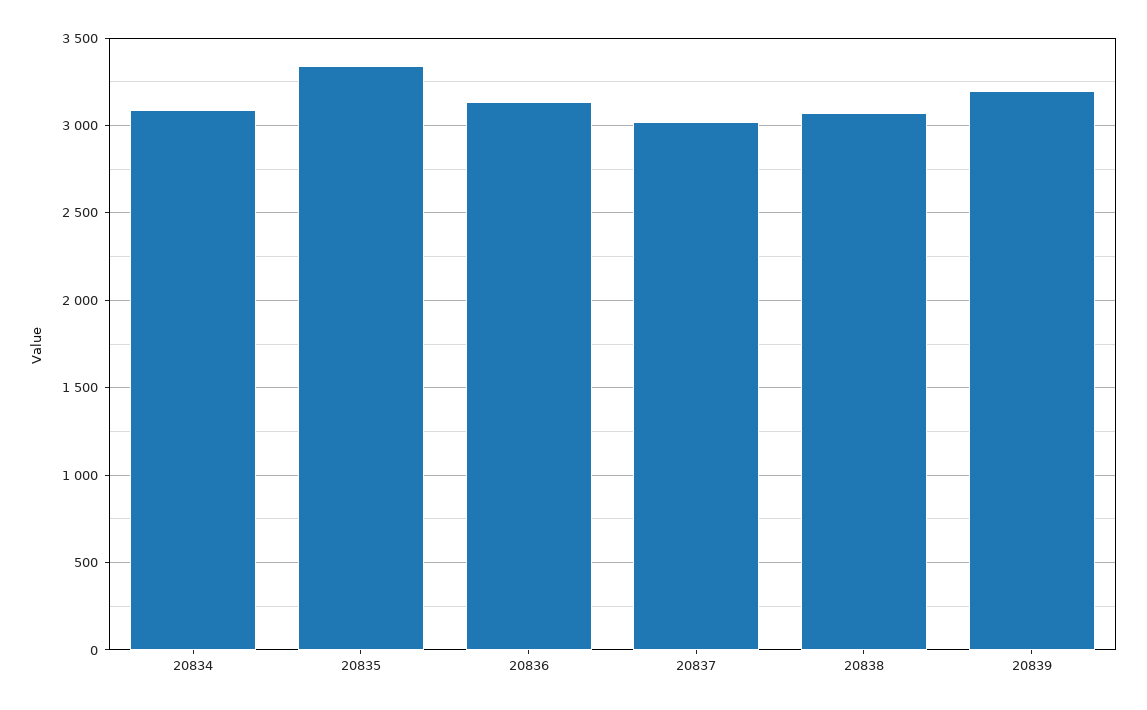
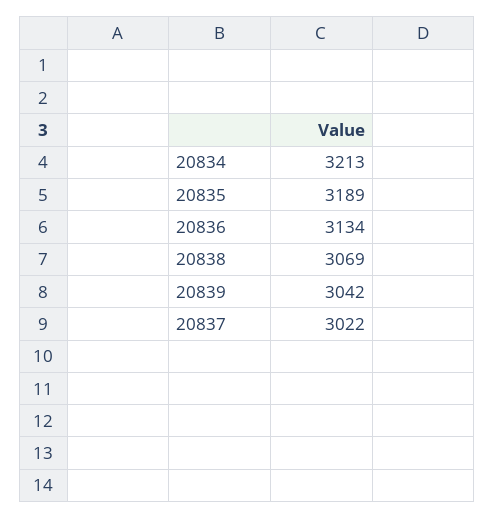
20834: 3100 -> 3213
20835: 3350 -> 3189
20839: 3200 -> 3042

